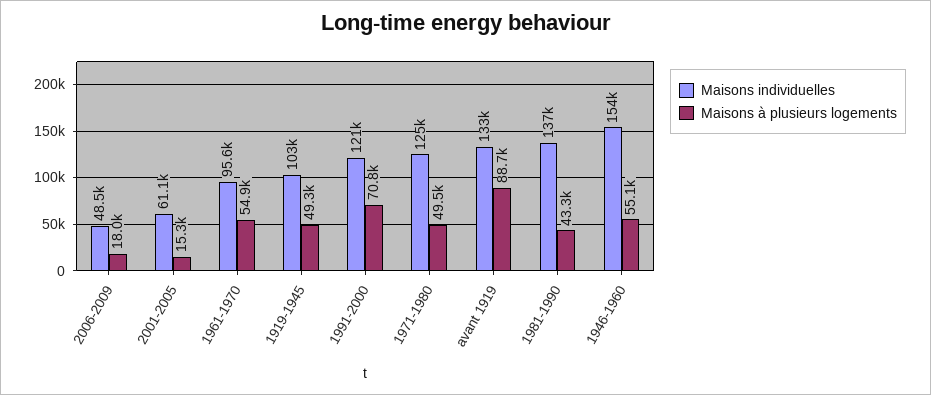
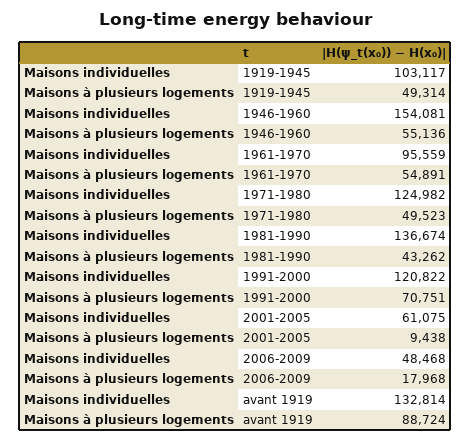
Maisons à plusieurs logements, 2001-2005: 15300 -> 9438

